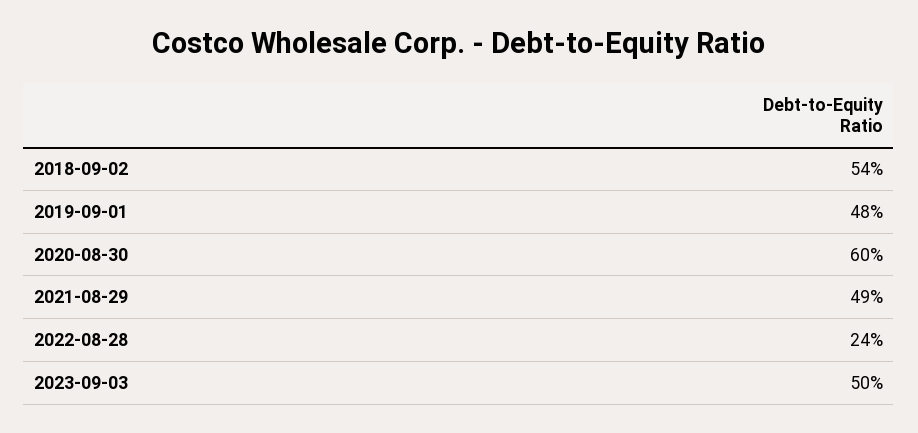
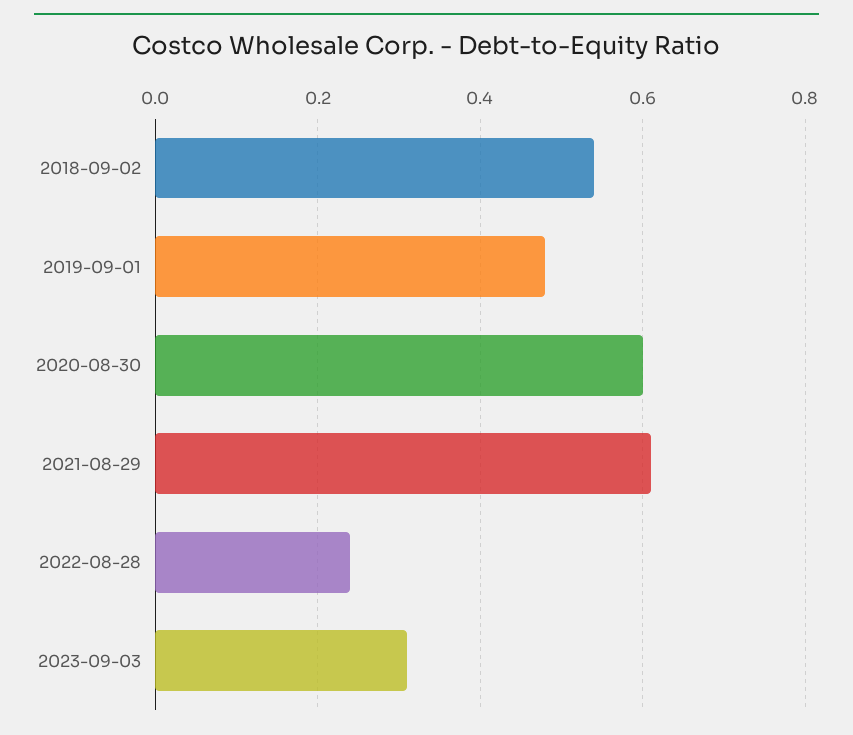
2021-08-29: 0.49 -> 0.6
2023-09-03: 0.5 -> 0.3

